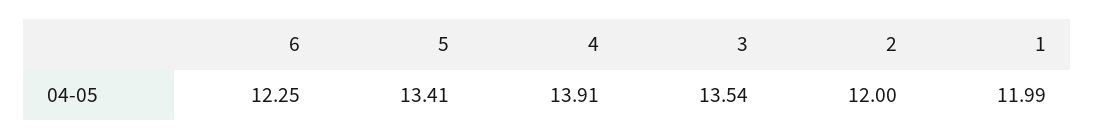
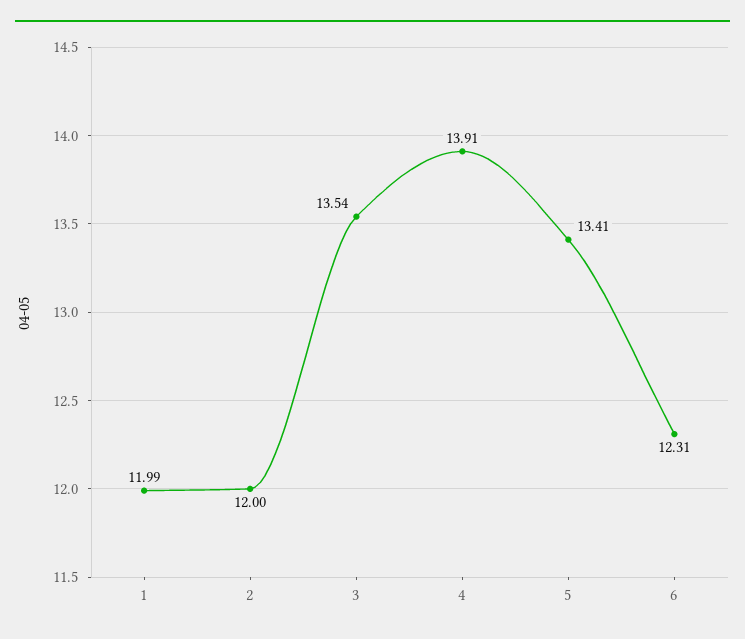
6: 12.25 -> 12.31

